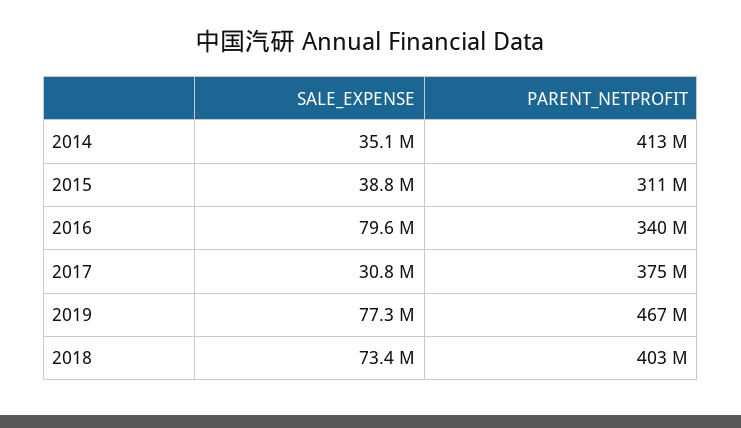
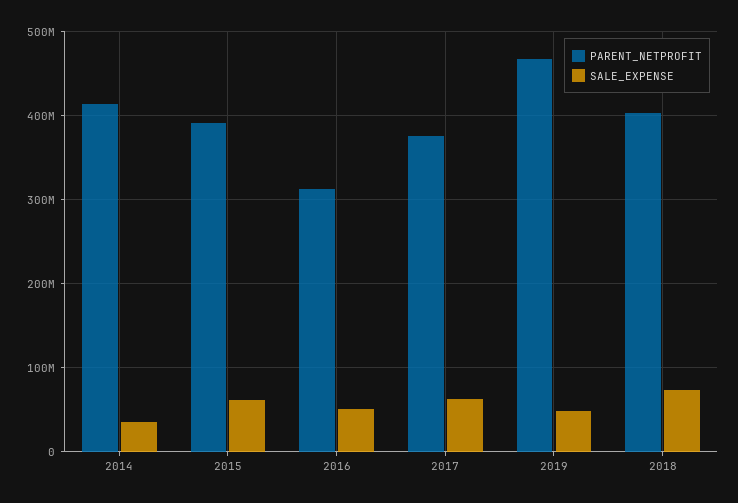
SALE_EXPENSE, 2015: 38800000 -> 60000000
PARENT_NETPROFIT, 2015: 311000000 -> 390000000
SALE_EXPENSE, 2016: 79600000 -> 50000000
PARENT_NETPROFIT, 2016: 340000000 -> 310000000
SALE_EXPENSE, 2017: 30800000 -> 60000000
SALE_EXPENSE, 2019: 77300000 -> 50000000

